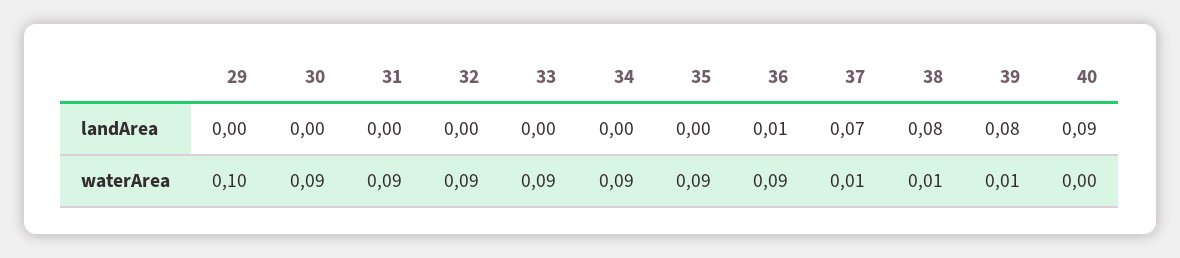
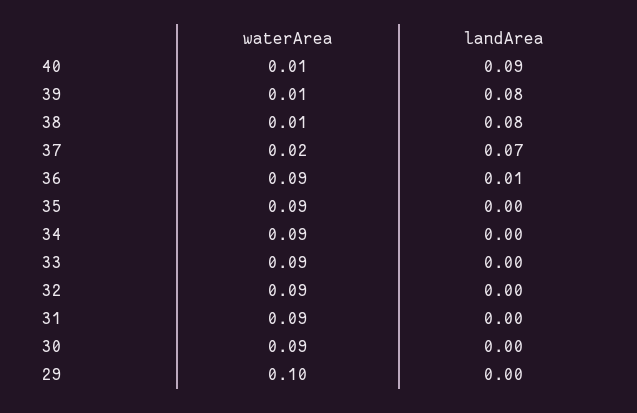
37, waterArea: 0.01 -> 0.02
40, waterArea: 0 -> 0.01

